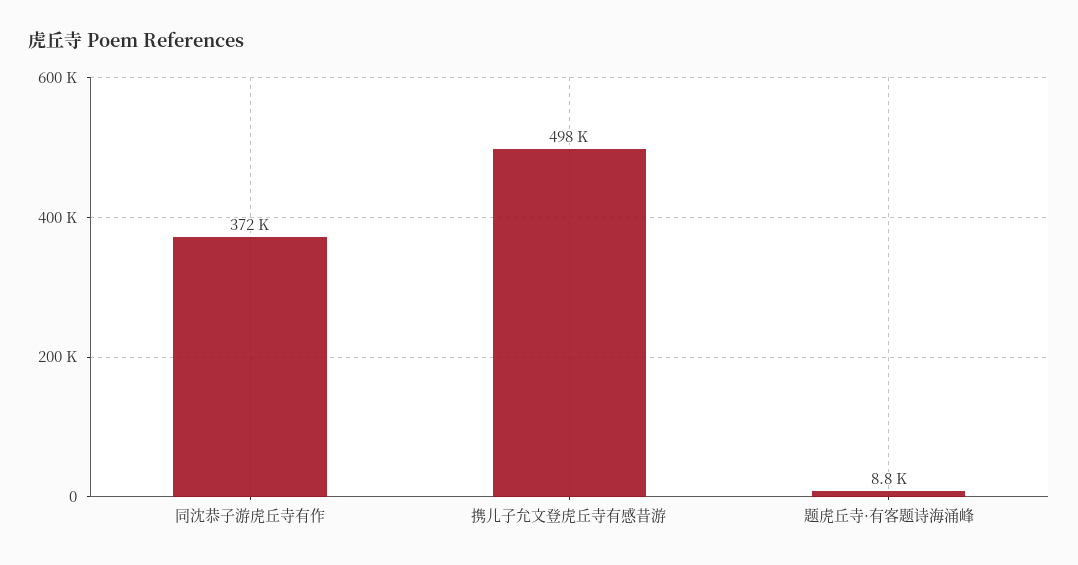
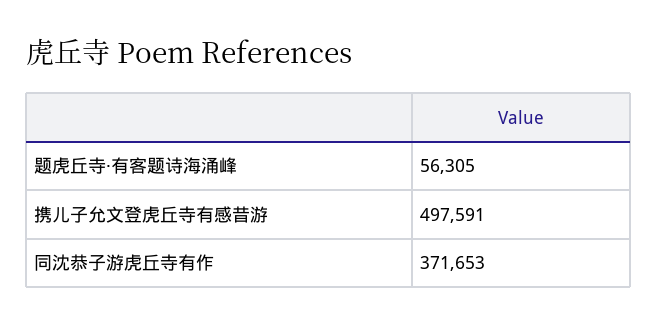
题虎丘寺·有客题诗海涌峰: 8800 -> 56305

